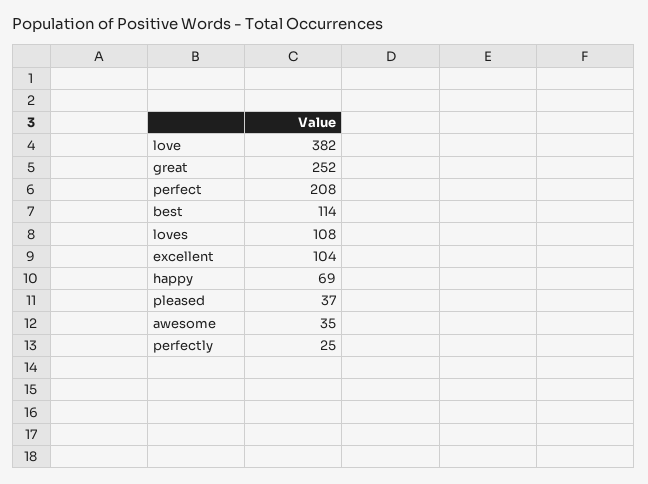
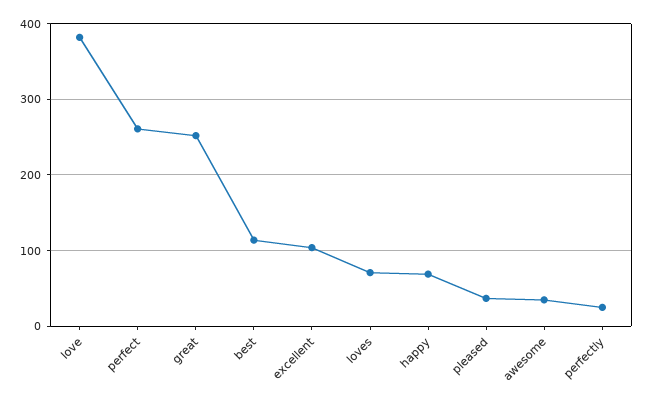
perfect: 208 -> 260
loves: 108 -> 70

